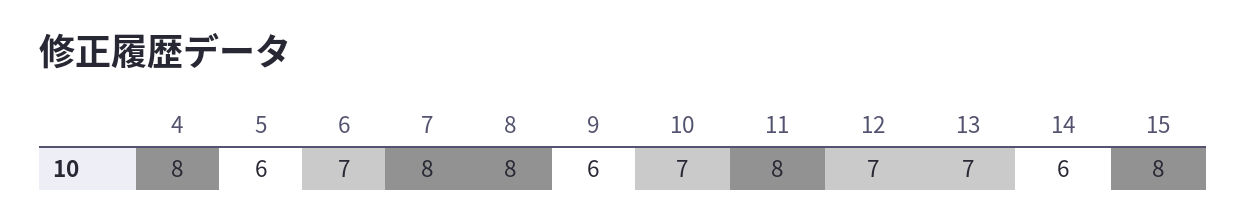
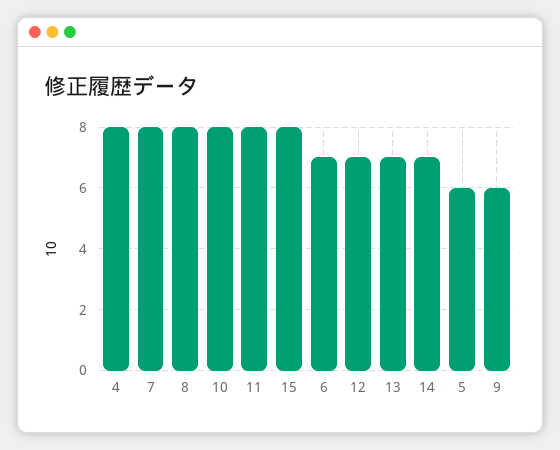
10: 7 -> 8
14: 6 -> 7

